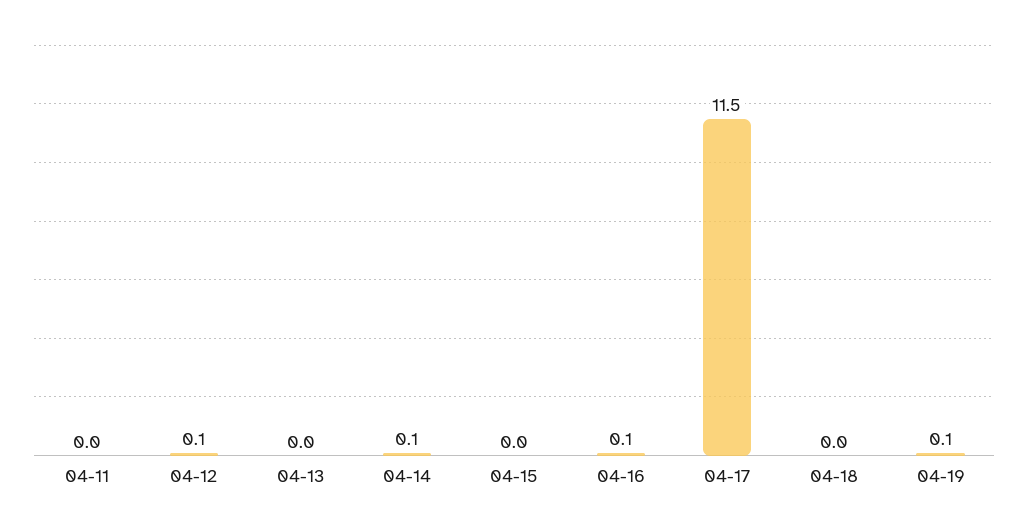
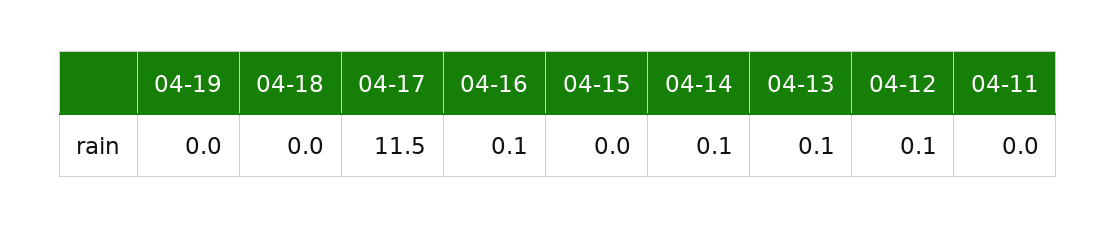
04-13: 0 -> 0.1
04-19: 0.1 -> 0

